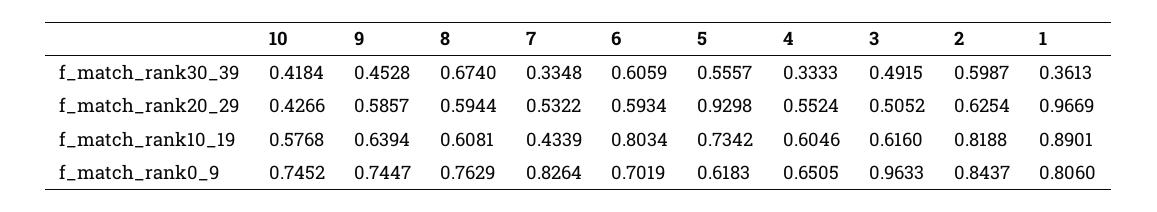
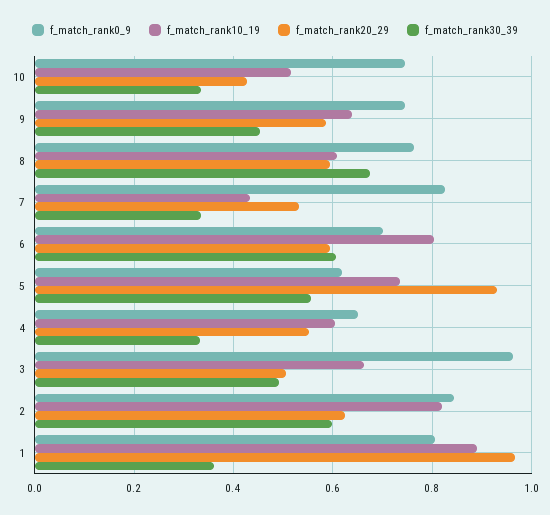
f_match_rank30_39, 10: 0.4184 -> 0.34
f_match_rank10_19, 10: 0.5768 -> 0.52
f_match_rank10_19, 3: 0.616 -> 0.66

